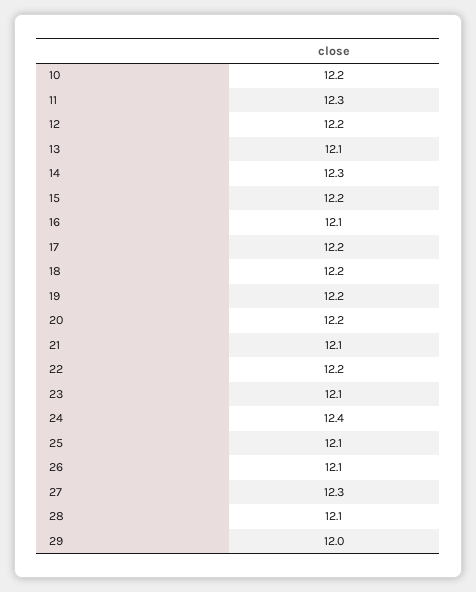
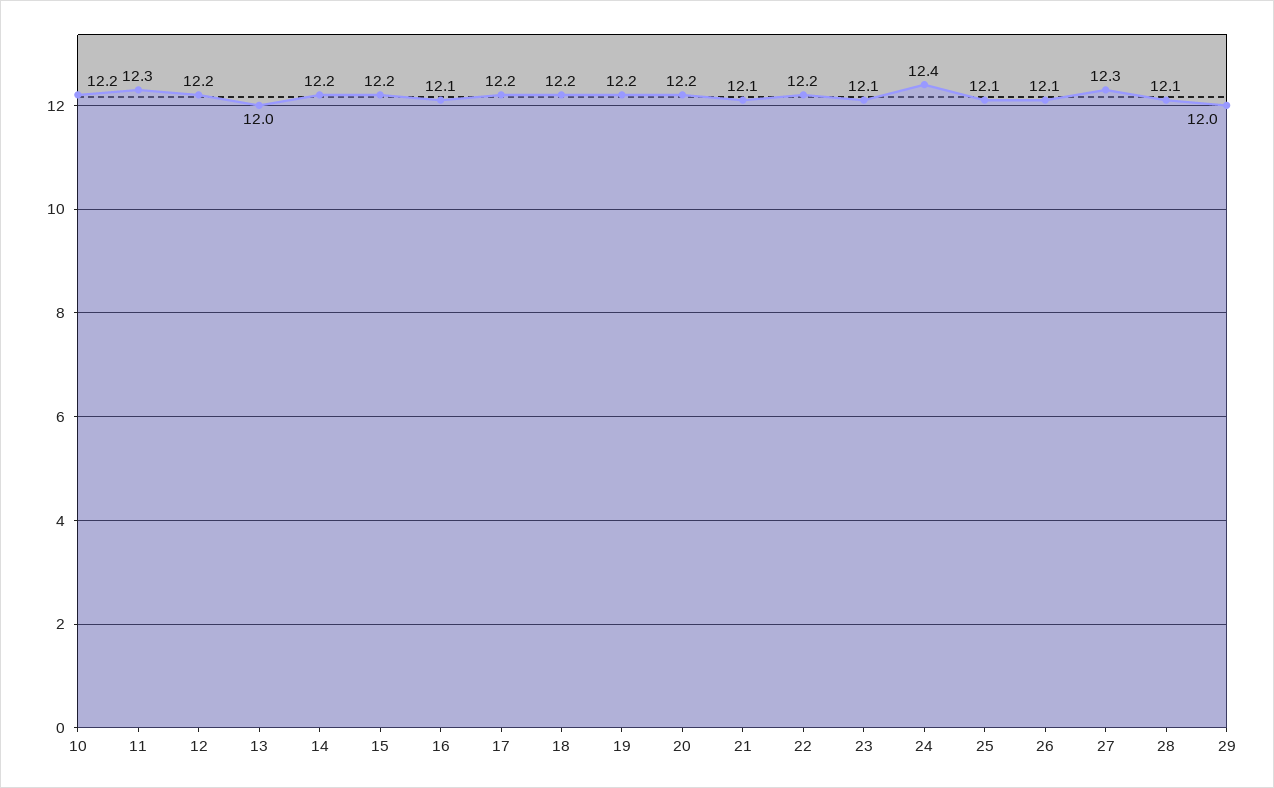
13: 12.1 -> 12
14: 12.3 -> 12.2

